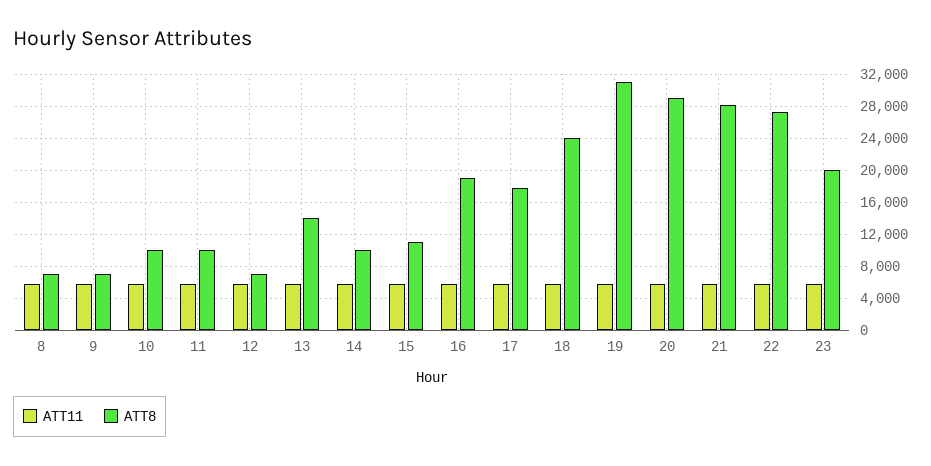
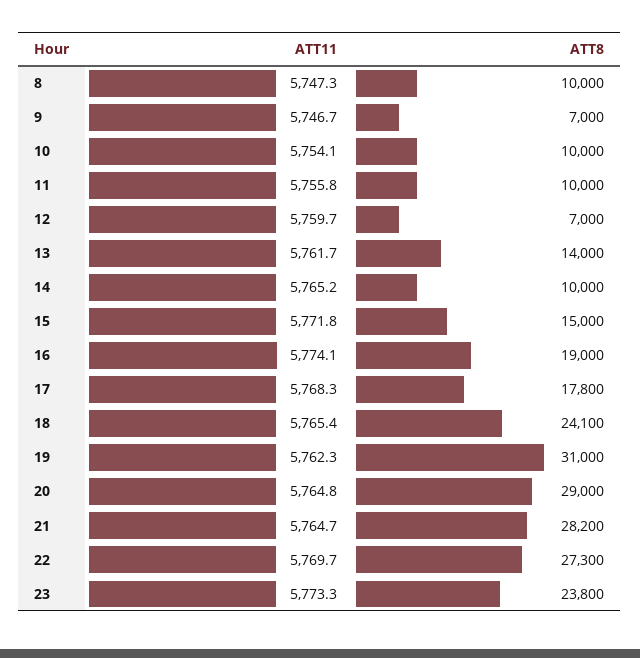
ATT8, 8: 7000 -> 10000
ATT8, 15: 11000 -> 15000
ATT8, 23: 20000 -> 23800

